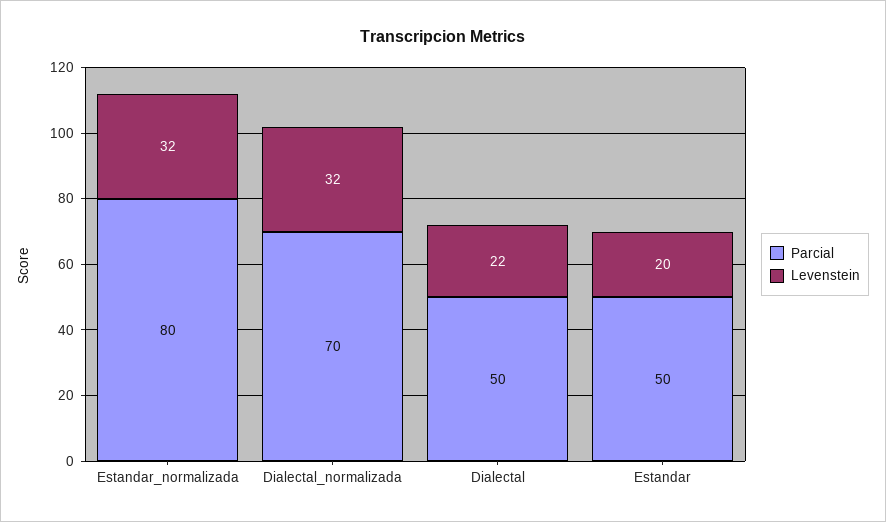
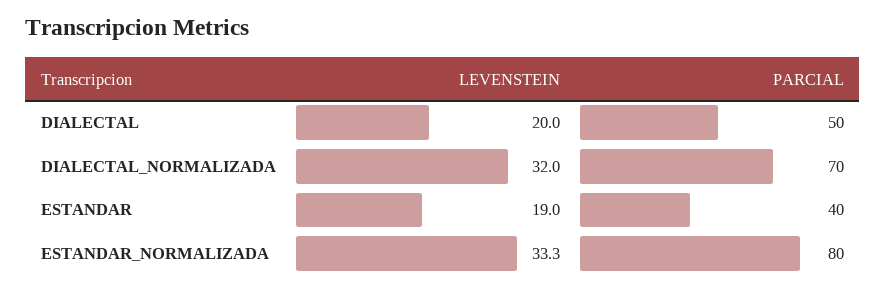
Levenstein, Estandar_normalizada: 32 -> 33.3
Levenstein, Dialectal: 22 -> 20
Parcial, Estandar: 50 -> 40
Levenstein, Estandar: 20 -> 19

